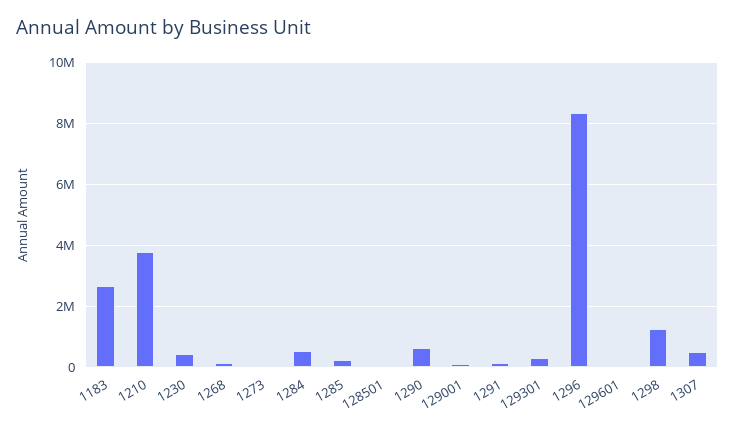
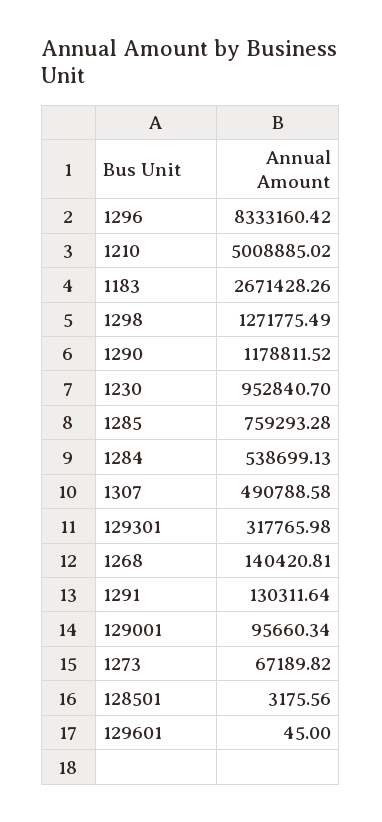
1210: 3800000 -> 5008885.02
1230: 400000 -> 952840.7
1285: 200000 -> 759293.28
1290: 600000 -> 1178811.52

